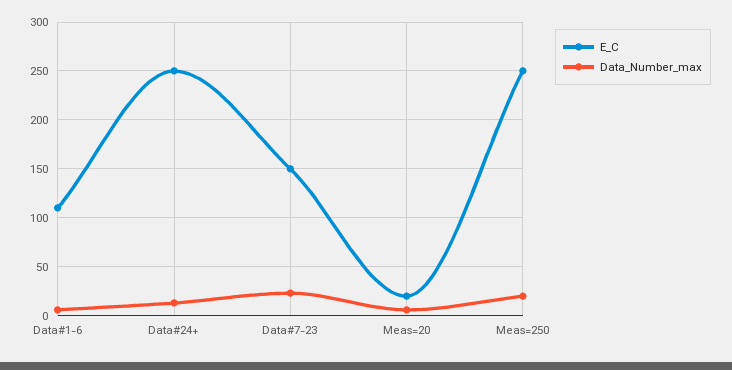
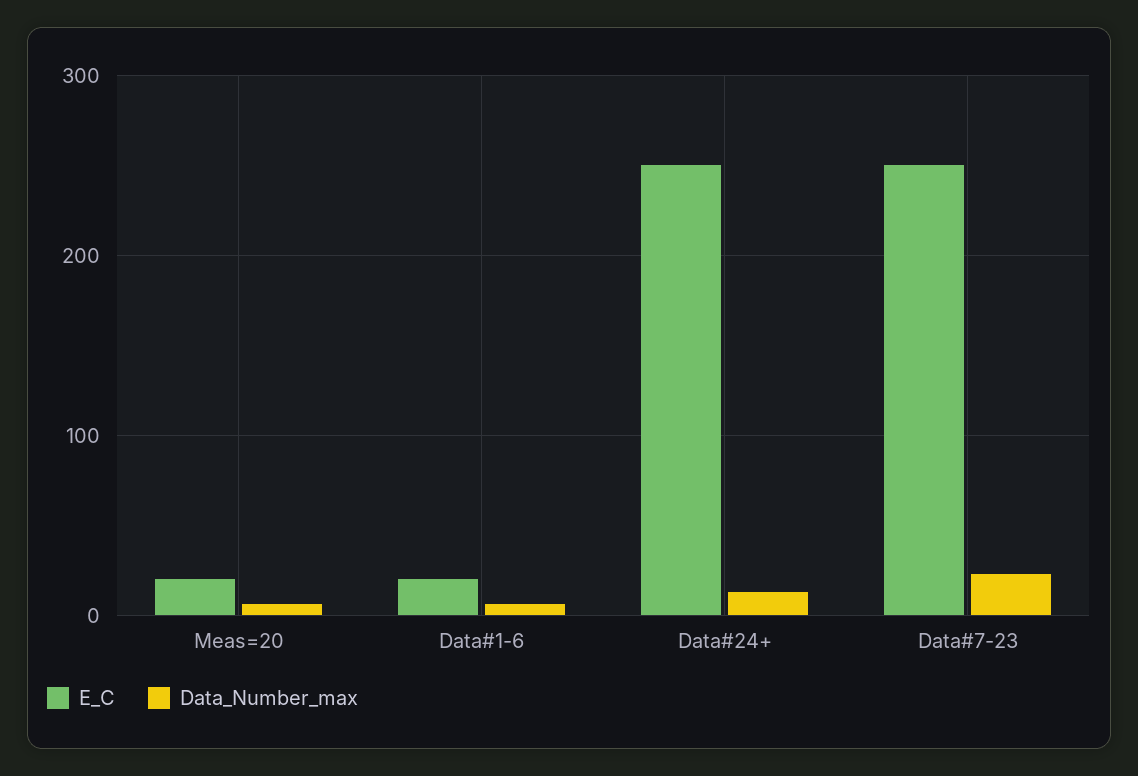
E_C, Data#1-6: 110 -> 20
E_C, Data#7-23: 150 -> 250
E_C, Meas=250: 250 -> none
Data_Number_max, Meas=250: 20 -> none

